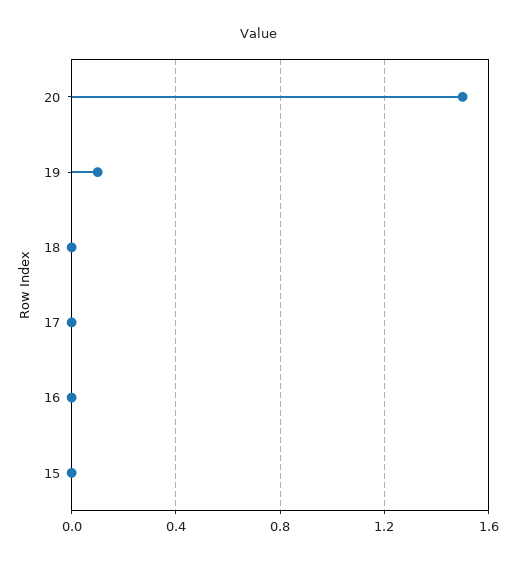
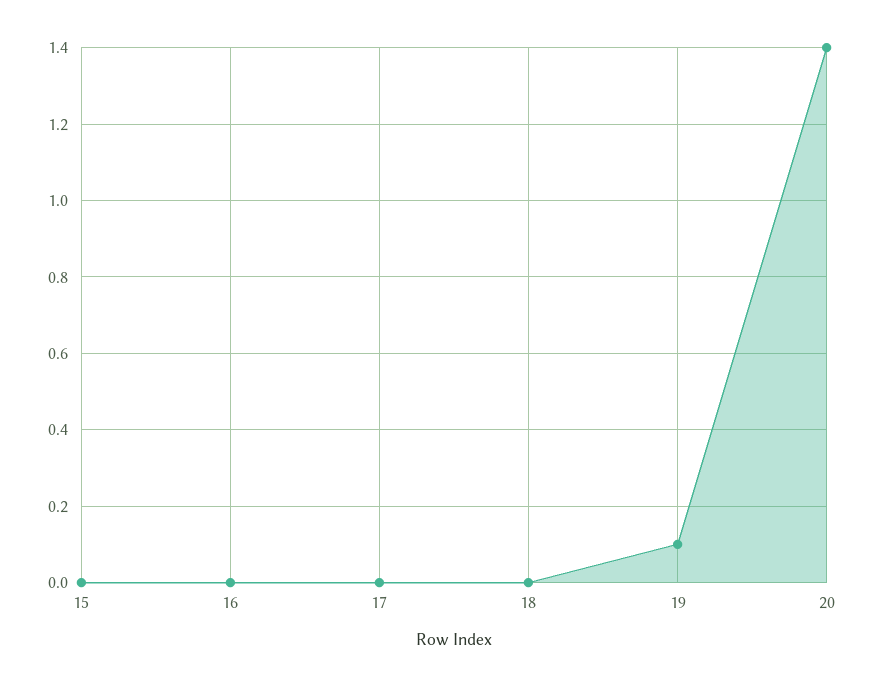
20: 1.5 -> 1.4

